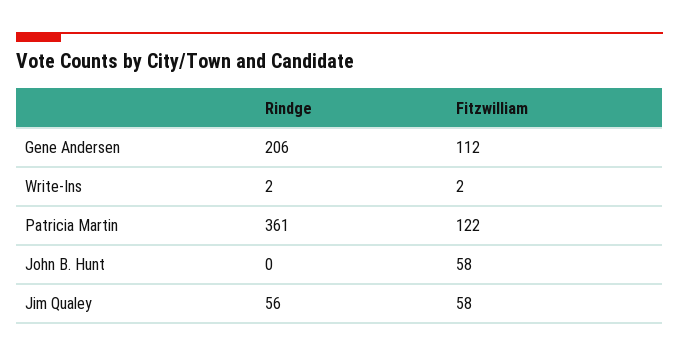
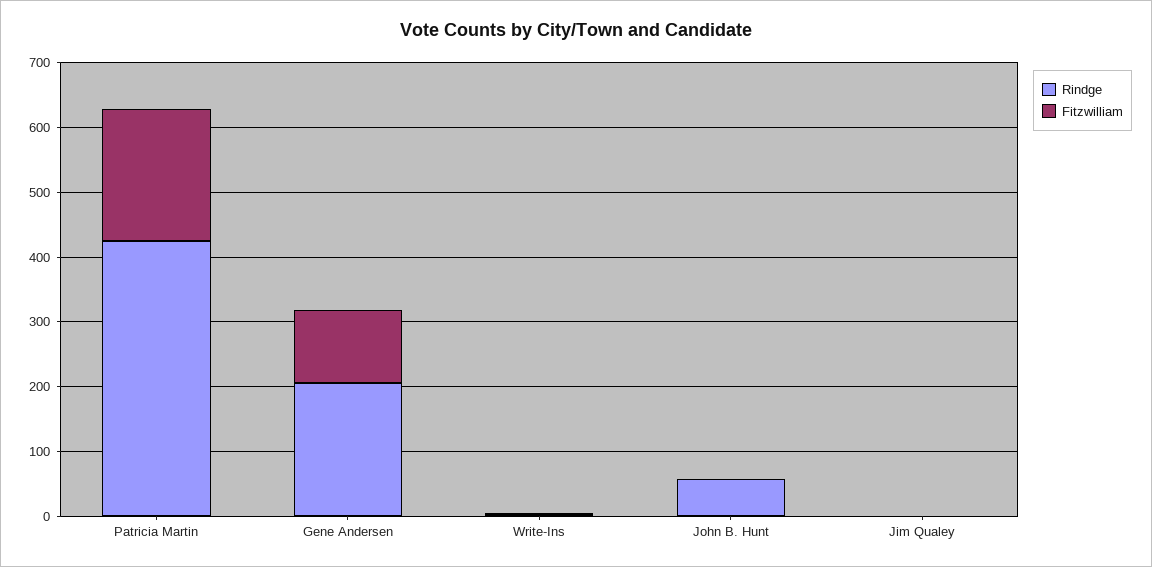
Rindge, Patricia Martin: 361 -> 420
Fitzwilliam, Patricia Martin: 122 -> 200
Rindge, John B. Hunt: 0 -> 60
Fitzwilliam, John B. Hunt: 58 -> 0
Rindge, Jim Qualey: 56 -> 0
Fitzwilliam, Jim Qualey: 58 -> 0

